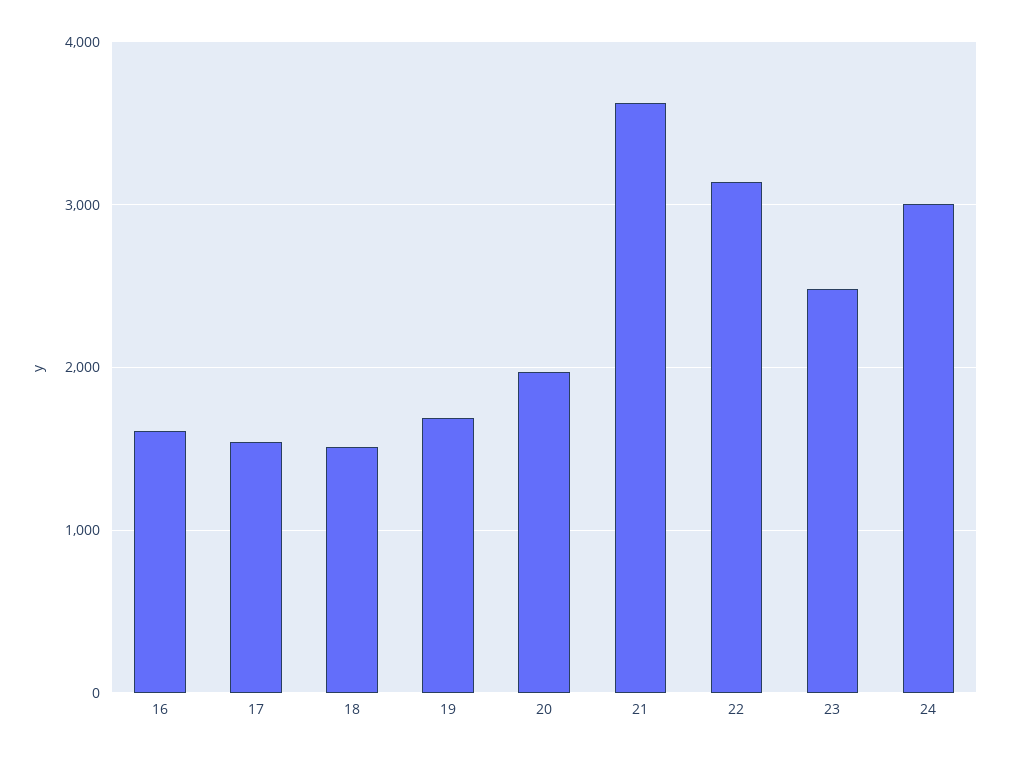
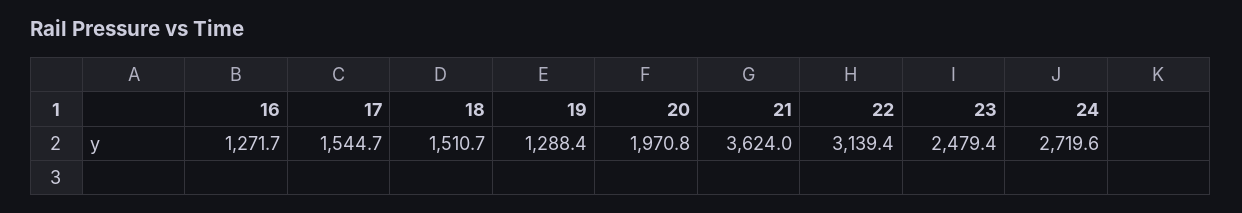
16: 1600 -> 1271.7
19: 1700 -> 1288.4
24: 3000 -> 2719.6

